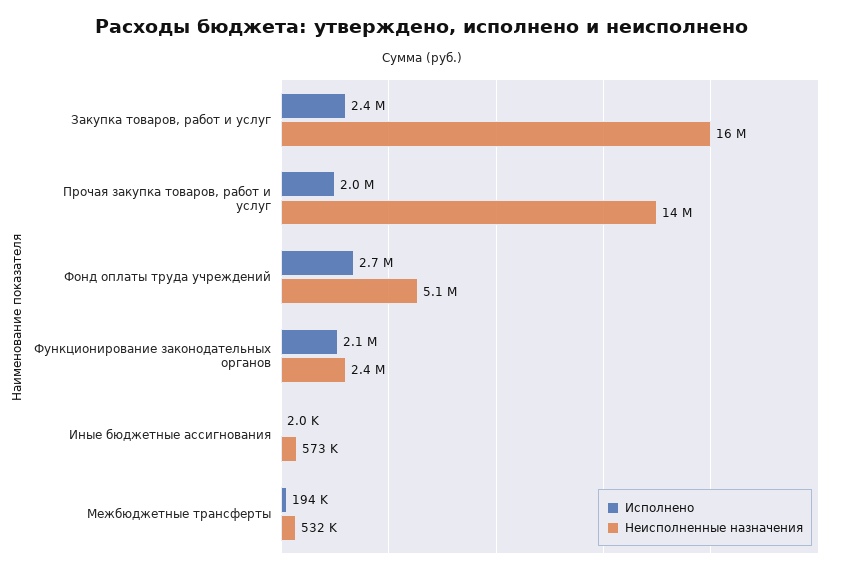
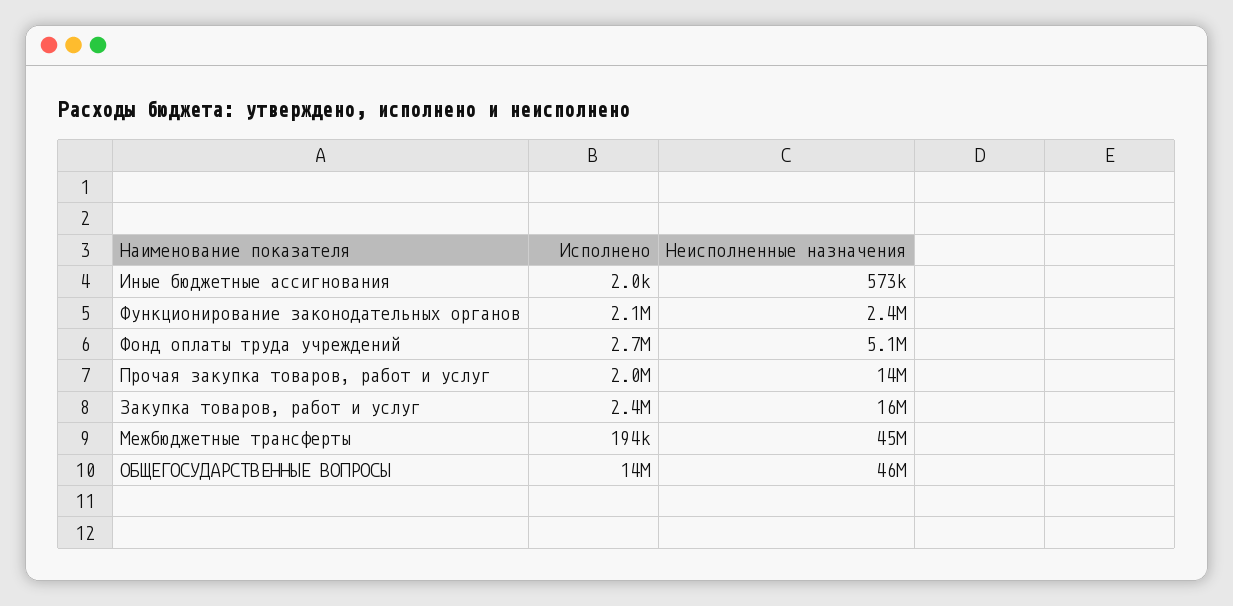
Неисполненные назначения, Межбюджетные трансферты: 532000 -> 45000000
Исполнено, ОБЩЕГОСУДАРСТВЕННЫЕ ВОПРОСЫ: none -> 14000000
Неисполненные назначения, ОБЩЕГОСУДАРСТВЕННЫЕ ВОПРОСЫ: none -> 46000000

